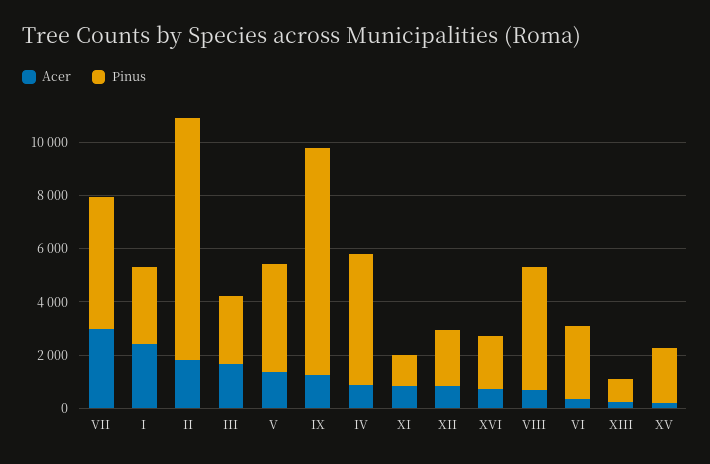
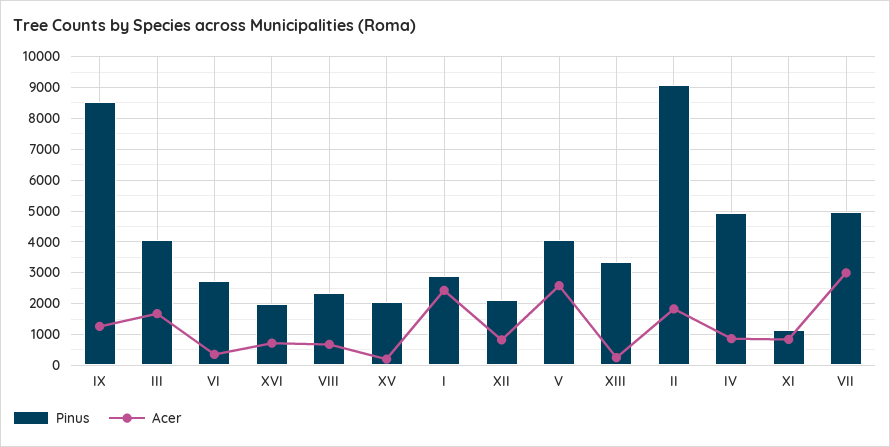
Pinus, III: 2500 -> 4000
Acer, V: 1500 -> 2600
Pinus, VIII: 4500 -> 2400
Pinus, XIII: 1000 -> 3400

